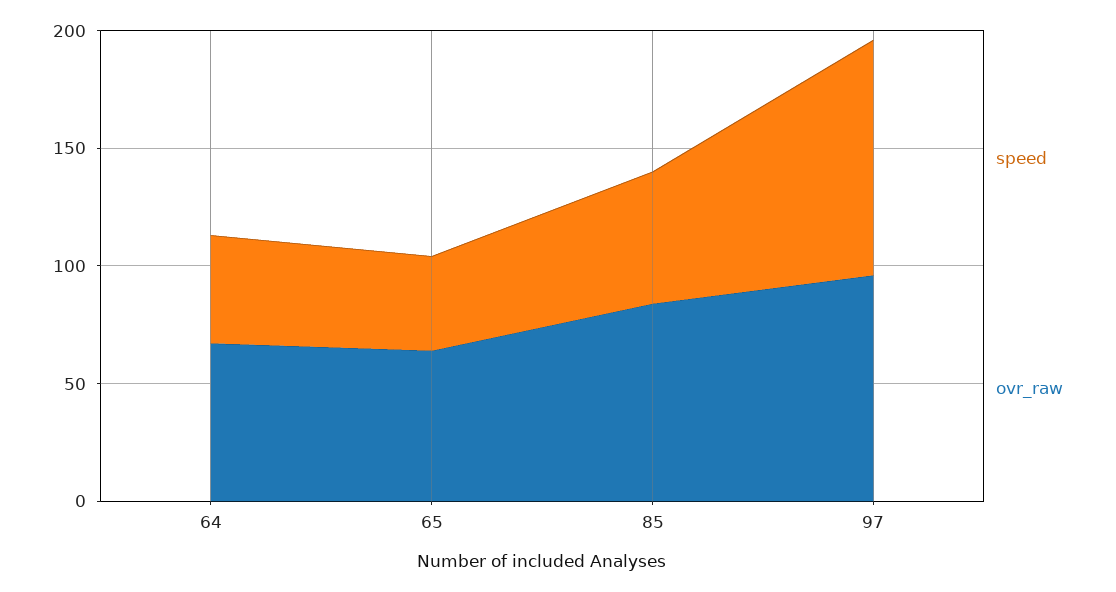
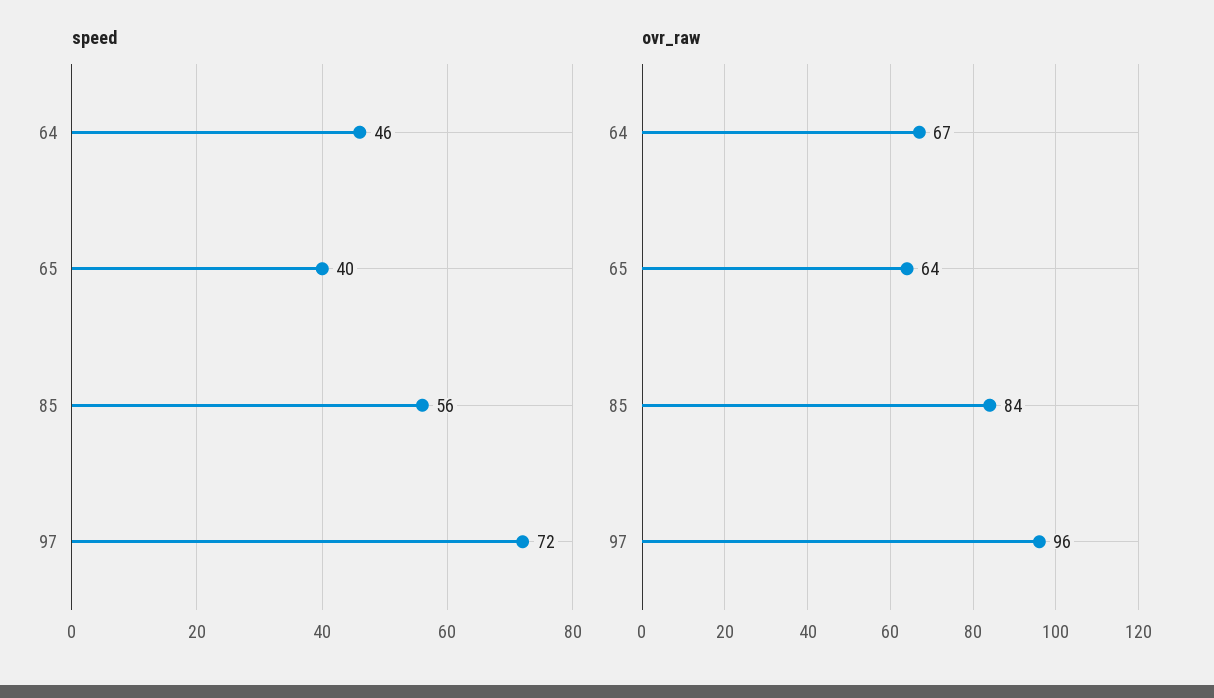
speed, 97: 100 -> 72

